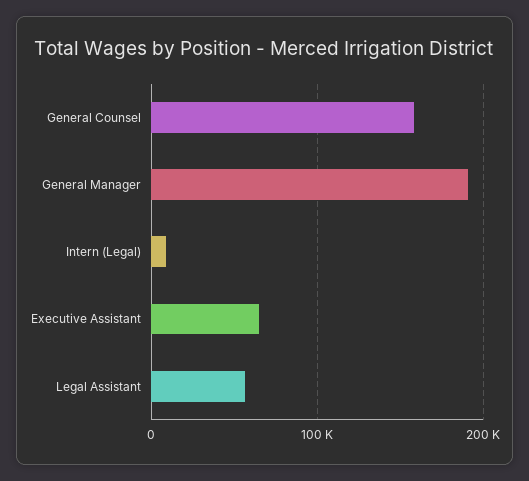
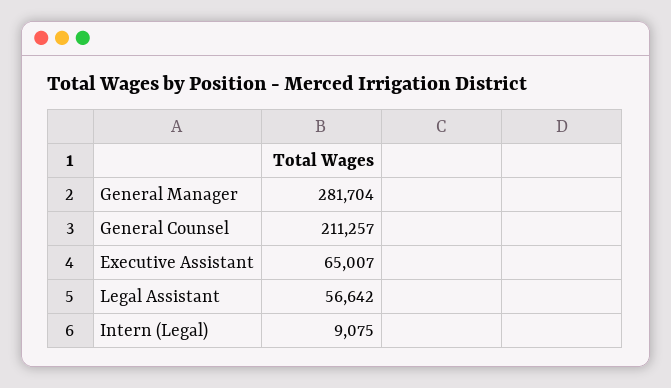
General Counsel: 160000 -> 211257
General Manager: 190000 -> 281704

